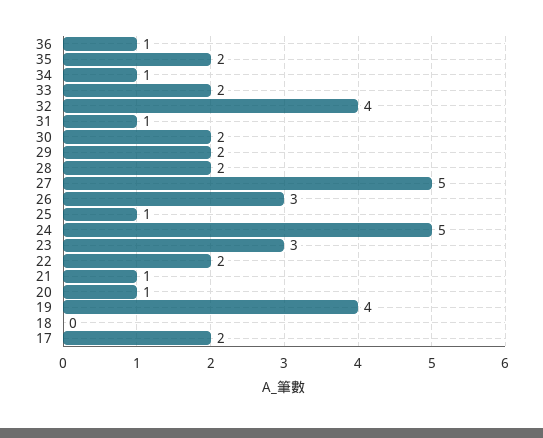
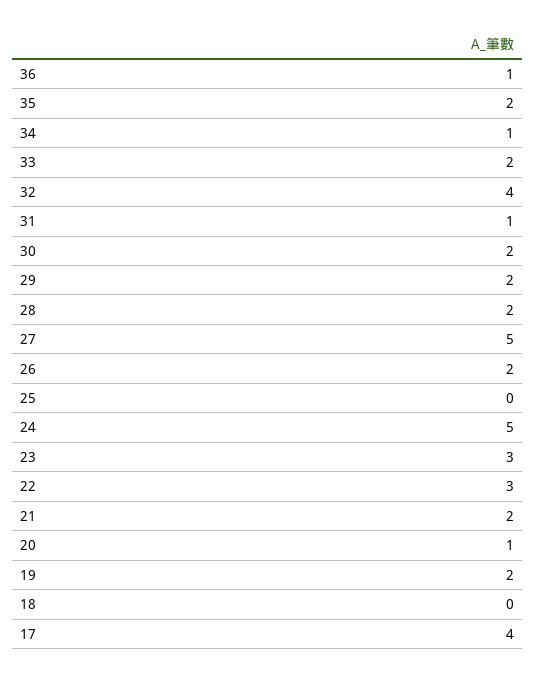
26: 3 -> 2
25: 1 -> 0
22: 2 -> 3
21: 1 -> 2
19: 4 -> 2
17: 2 -> 4

